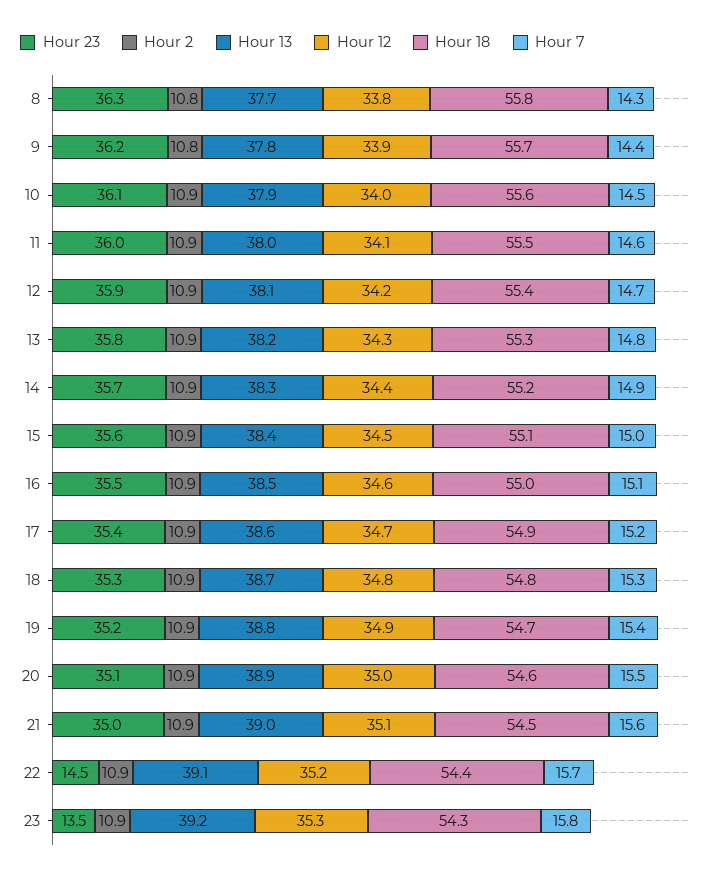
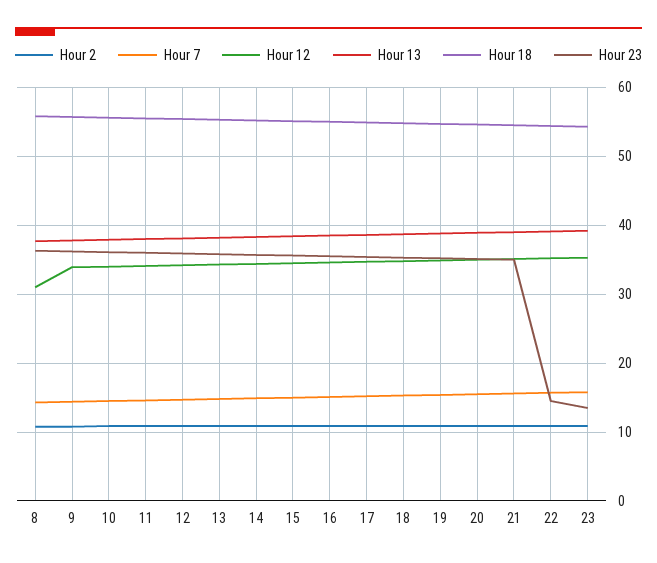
Hour 12, 8: 33.8 -> 31

